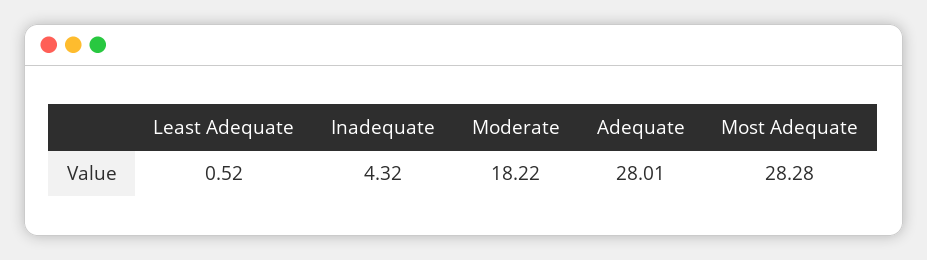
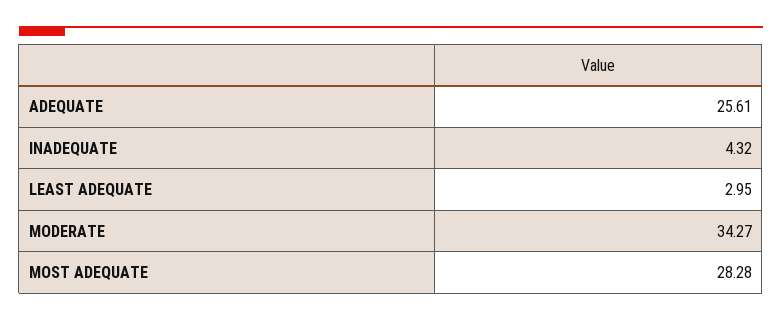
Least Adequate: 0.52 -> 2.95
Moderate: 18.22 -> 34.27
Adequate: 28.01 -> 25.61

